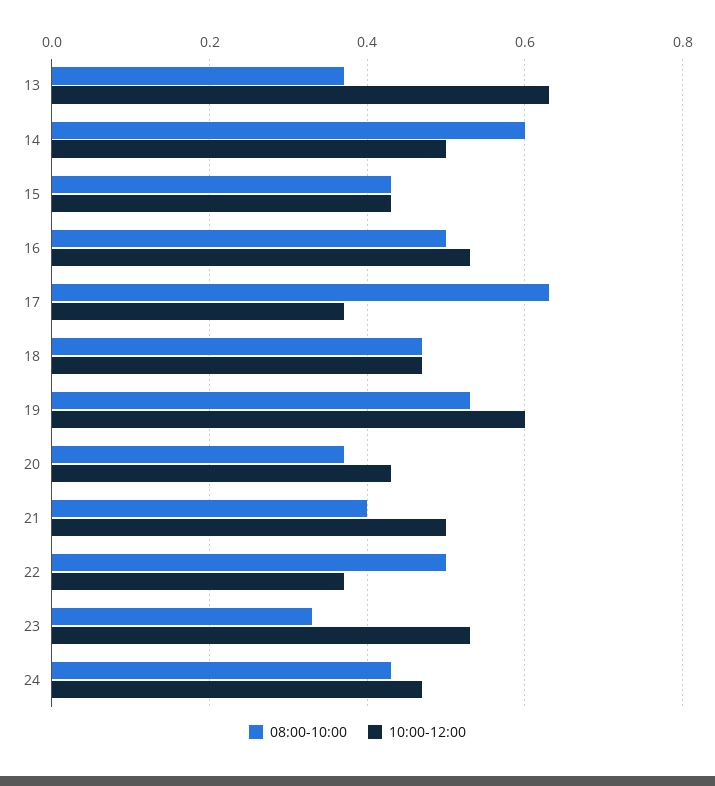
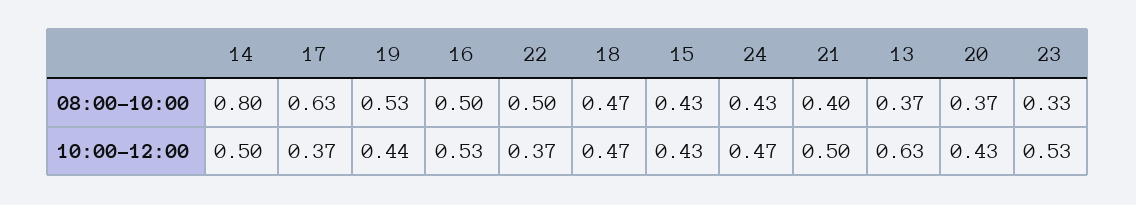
08:00-10:00, 14: 0.6 -> 0.8
10:00-12:00, 19: 0.6 -> 0.44

